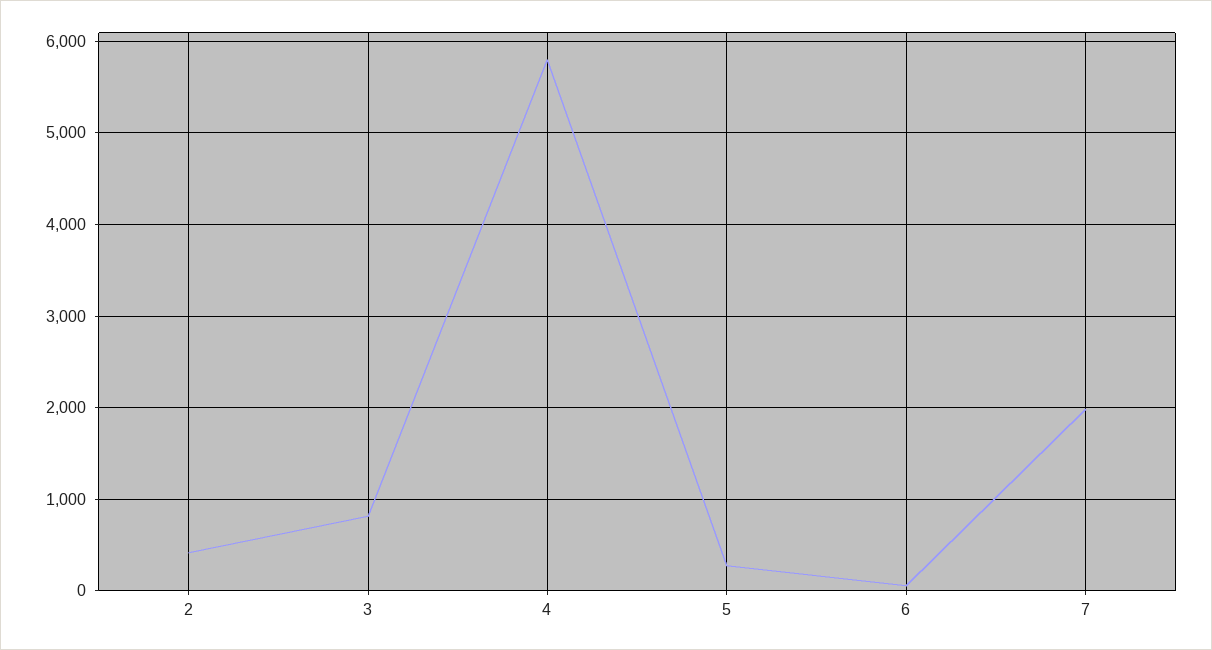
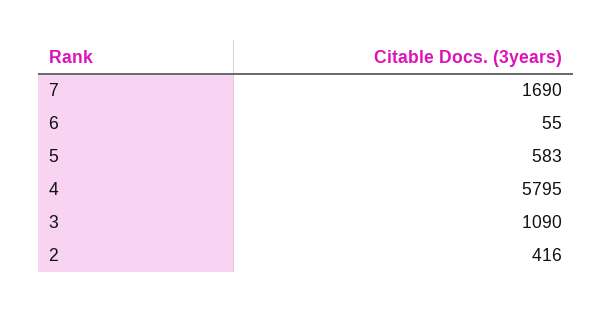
3: 800 -> 1090
5: 300 -> 583
7: 2000 -> 1690

